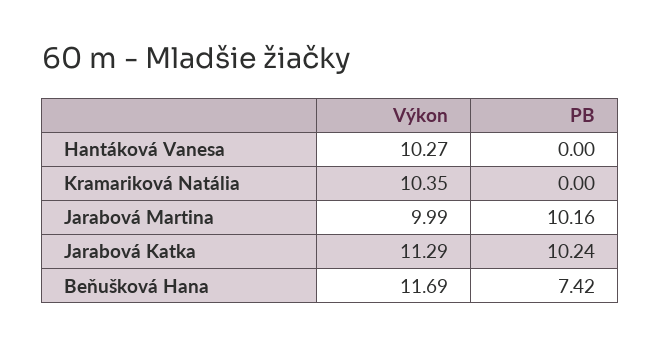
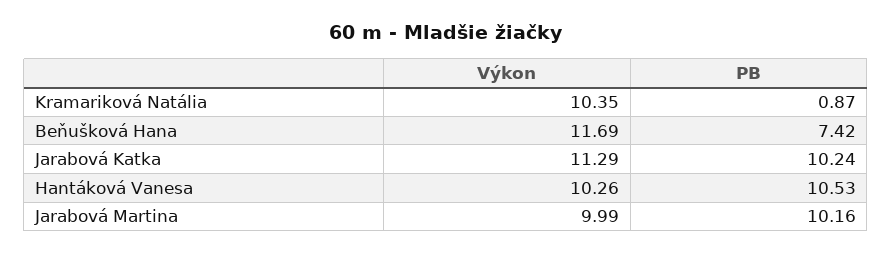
Výkon, Hantáková Vanesa: 10.27 -> 10.26
PB, Hantáková Vanesa: 0 -> 10.53
PB, Kramariková Natália: 0 -> 0.87

